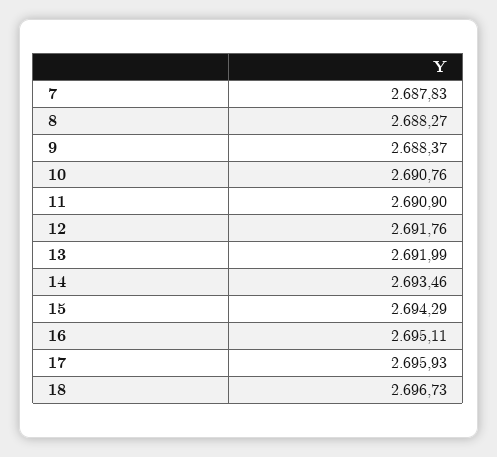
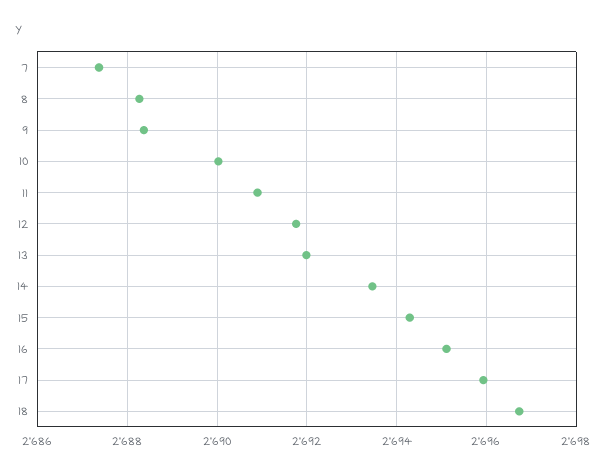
7: 2687.83 -> 2687.4
10: 2690.76 -> 2690

